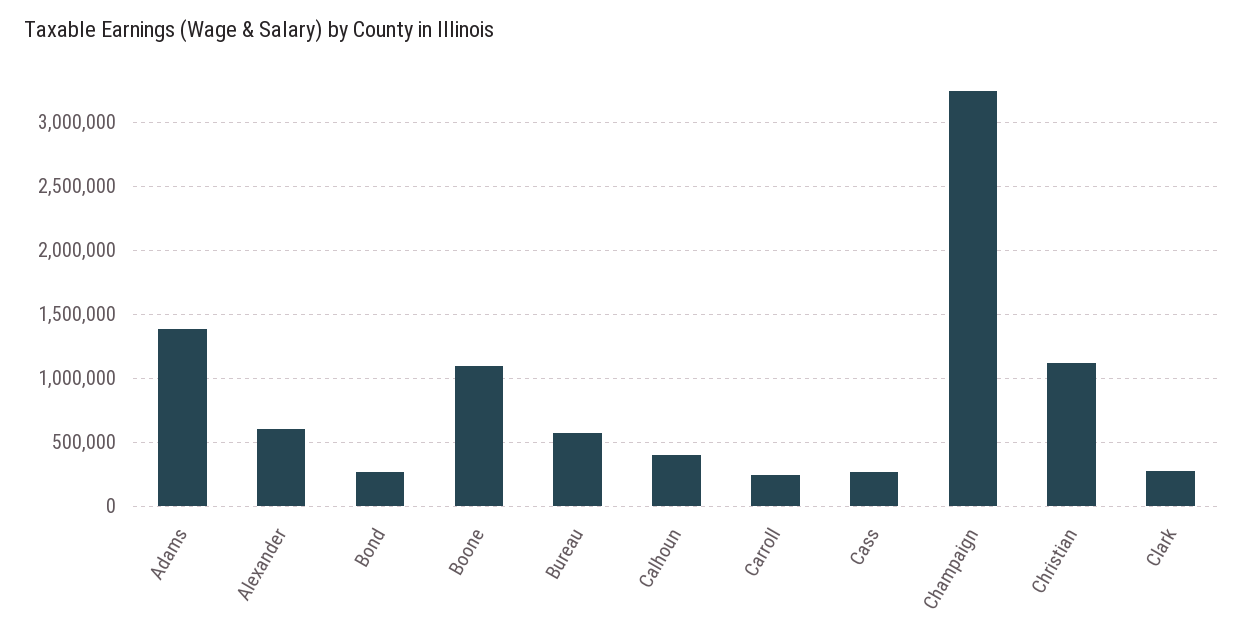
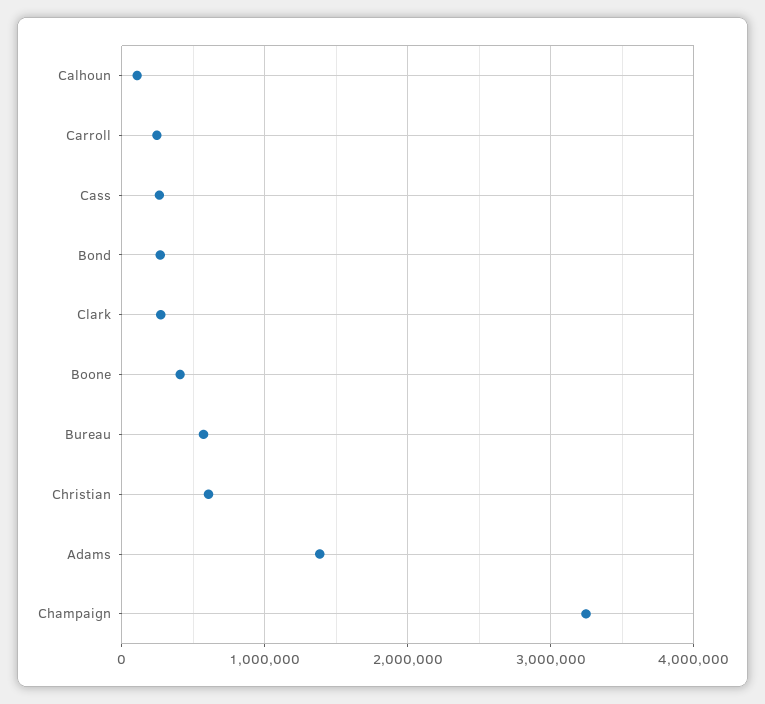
Alexander: 600000 -> none
Boone: 1100000 -> 400000
Calhoun: 400000 -> 100000
Christian: 1100000 -> 600000

